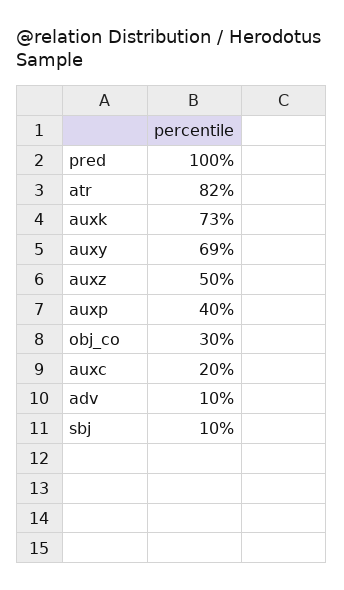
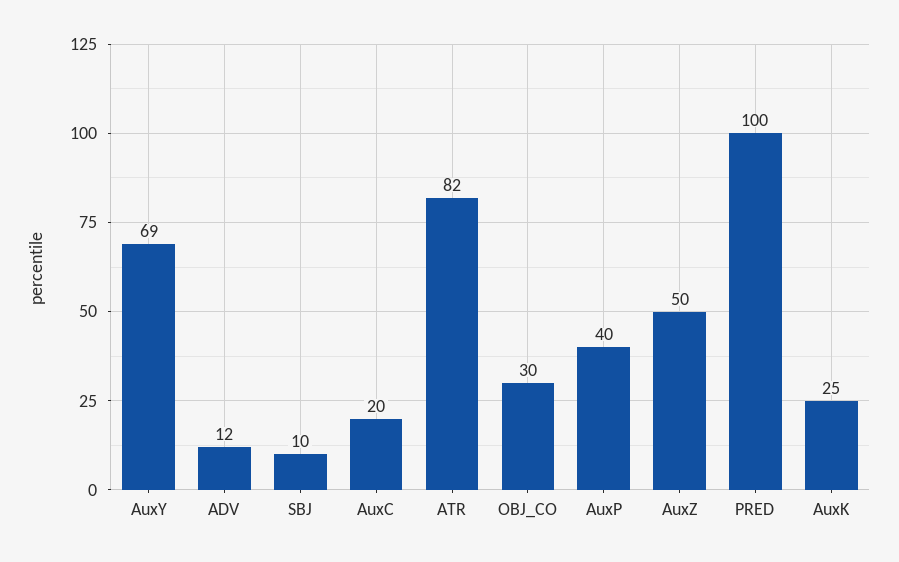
auxk: 73 -> 25
adv: 10 -> 12

